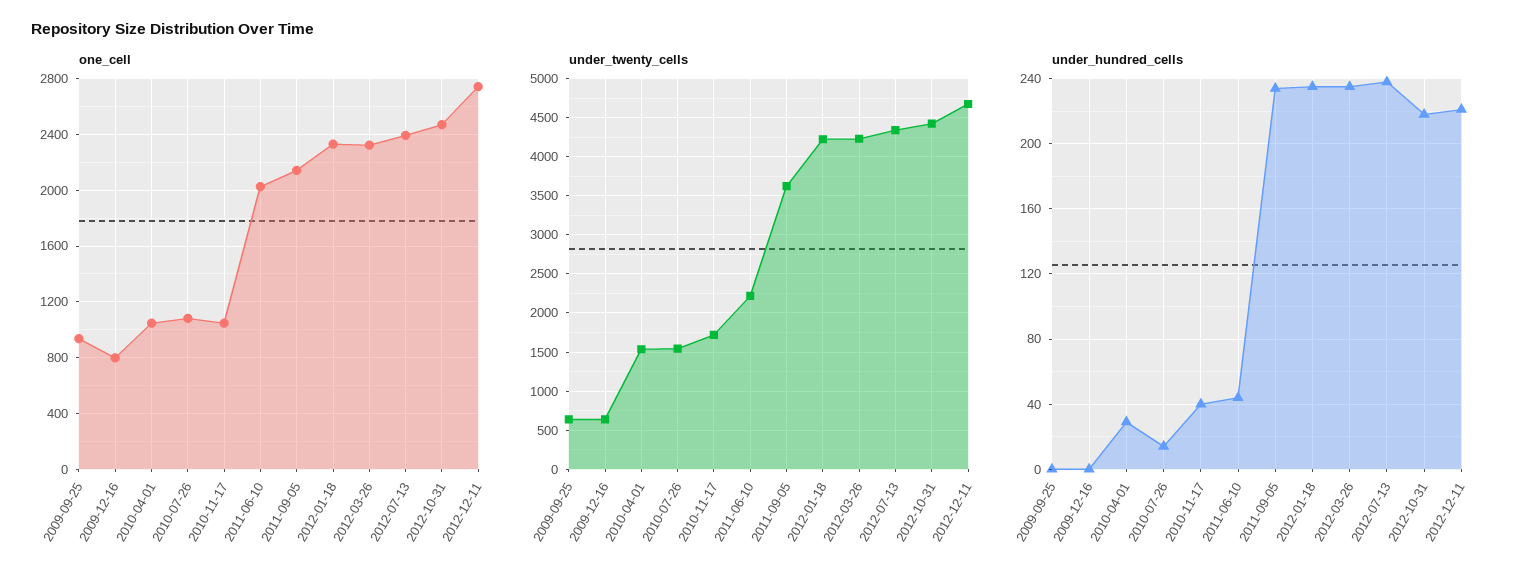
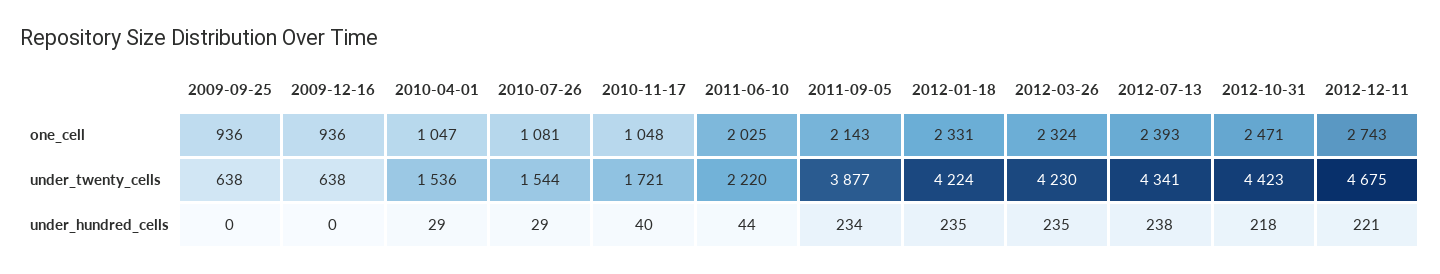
one_cell, 2009-12-16: 800 -> 936
under_twenty_cells, 2011-09-05: 3600 -> 3877
under_hundred_cells, 2010-07-26: 15 -> 29

